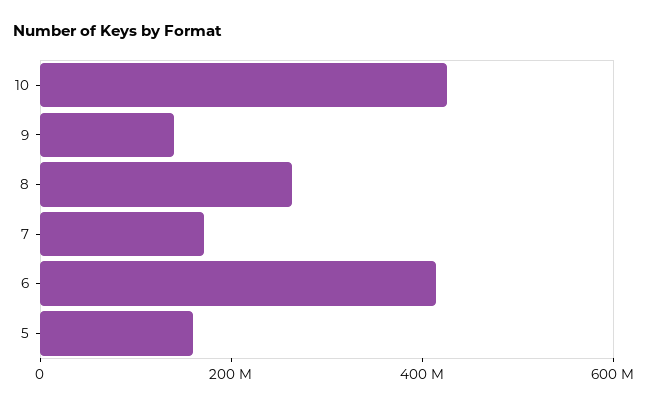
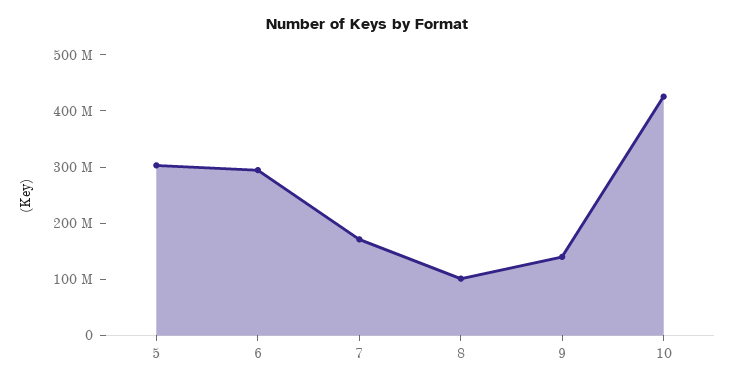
8: 250000000 -> 100000000
6: 400000000 -> 300000000
5: 150000000 -> 300000000

